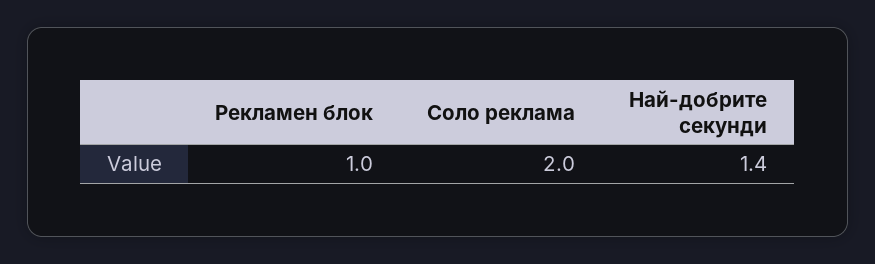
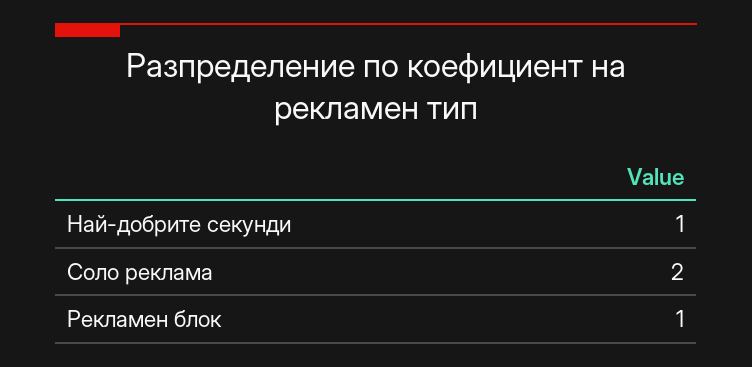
Най-добрите секунди: 1.4 -> 1

